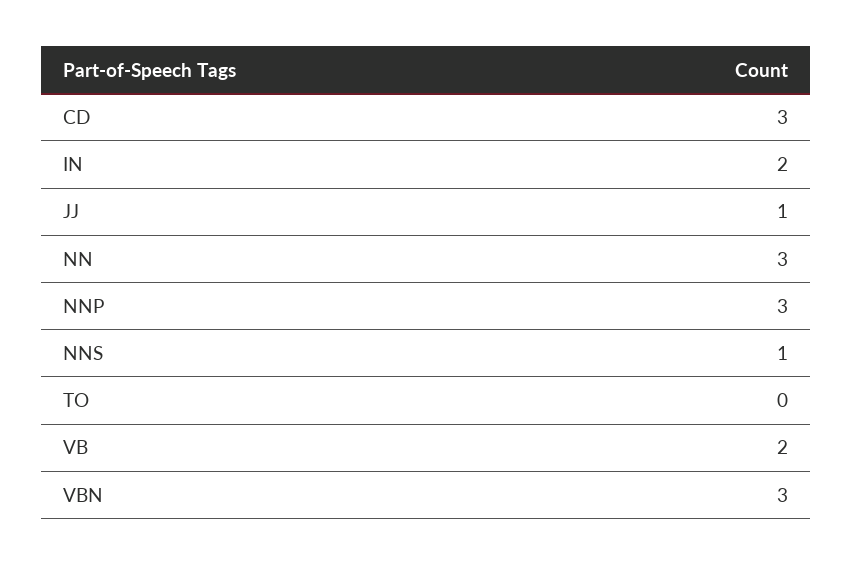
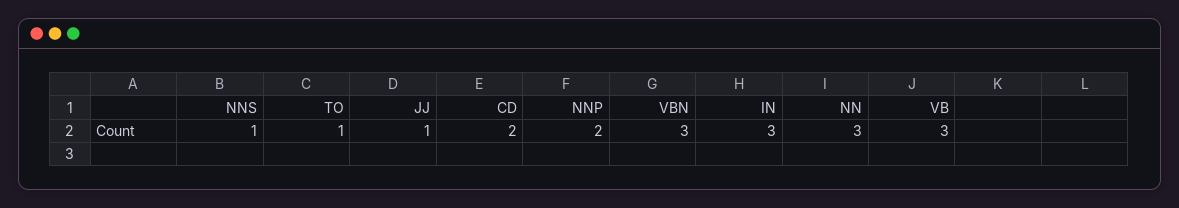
CD: 3 -> 2
IN: 2 -> 3
NNP: 3 -> 2
TO: 0 -> 1
VB: 2 -> 3

